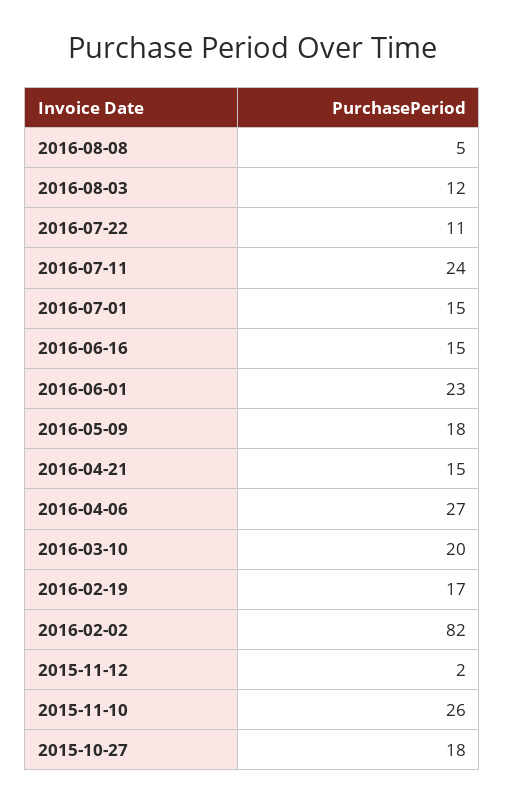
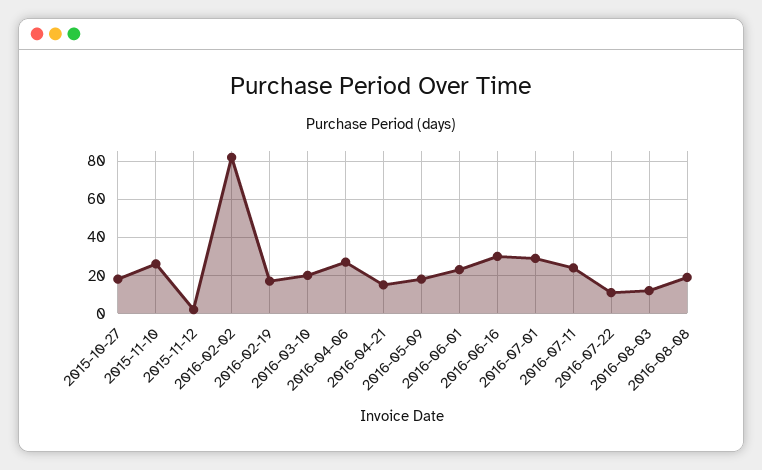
2016-08-08: 5 -> 20
2016-07-01: 15 -> 30
2016-06-16: 15 -> 30

